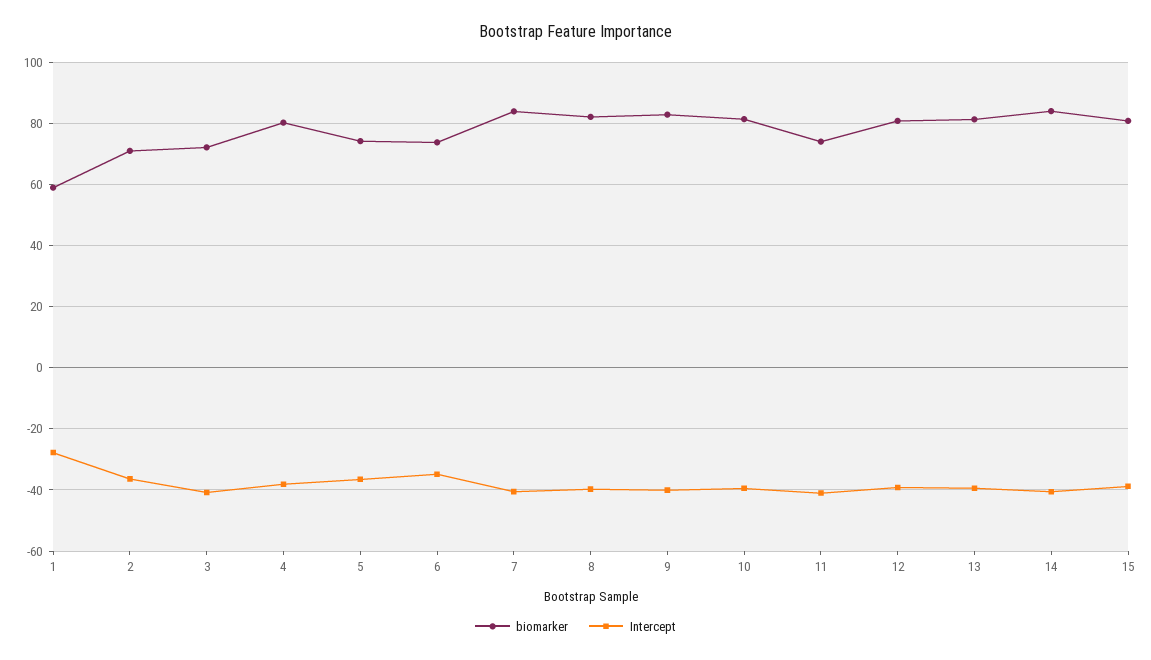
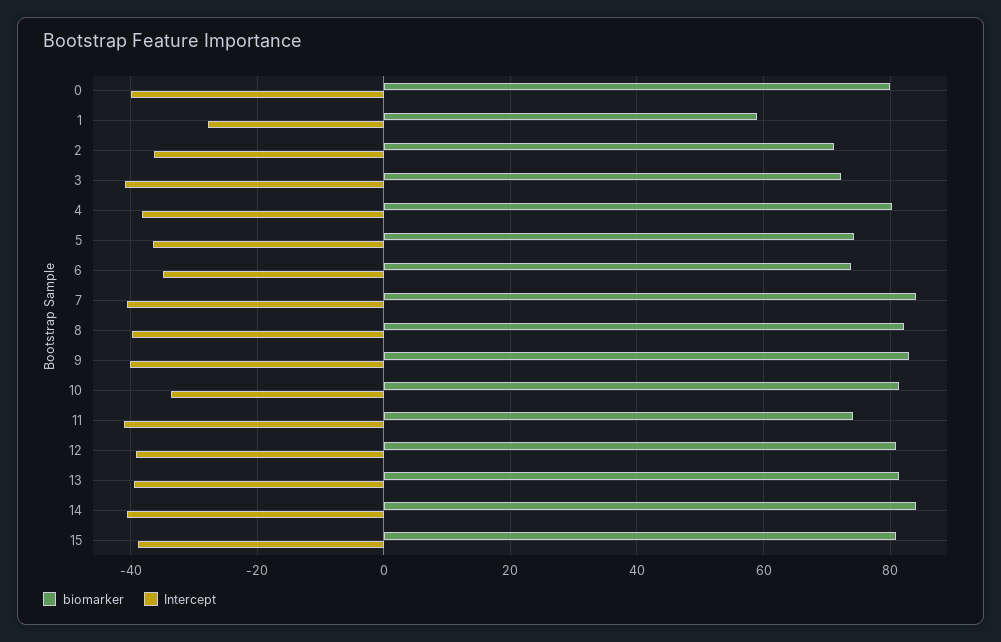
Intercept, 10: -40 -> -34
biomarker, 0: none -> 80
Intercept, 0: none -> -40

